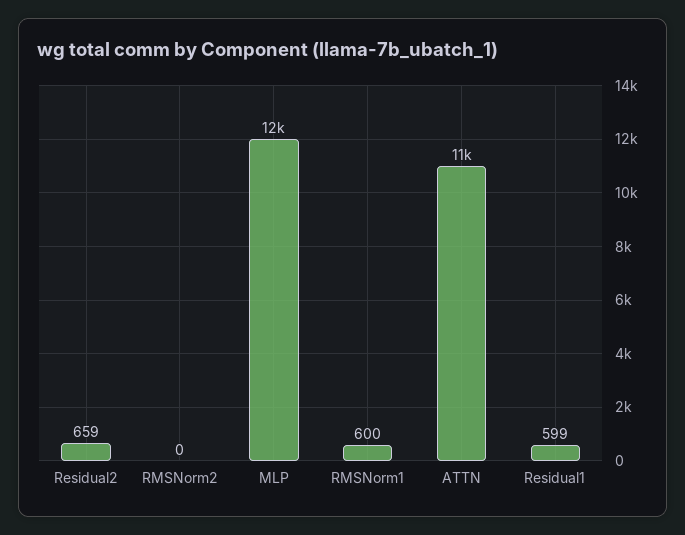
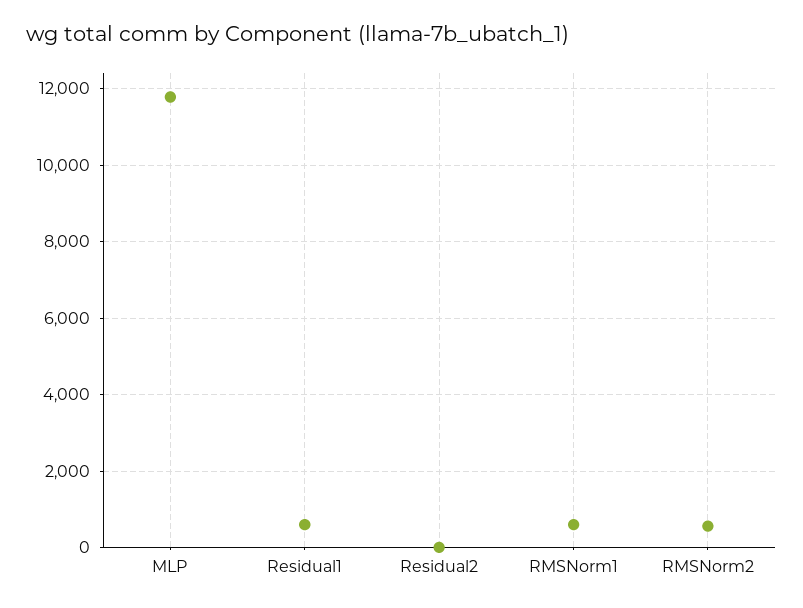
Residual2: 659 -> 0
RMSNorm2: 0 -> 600
ATTN: 11000 -> none

